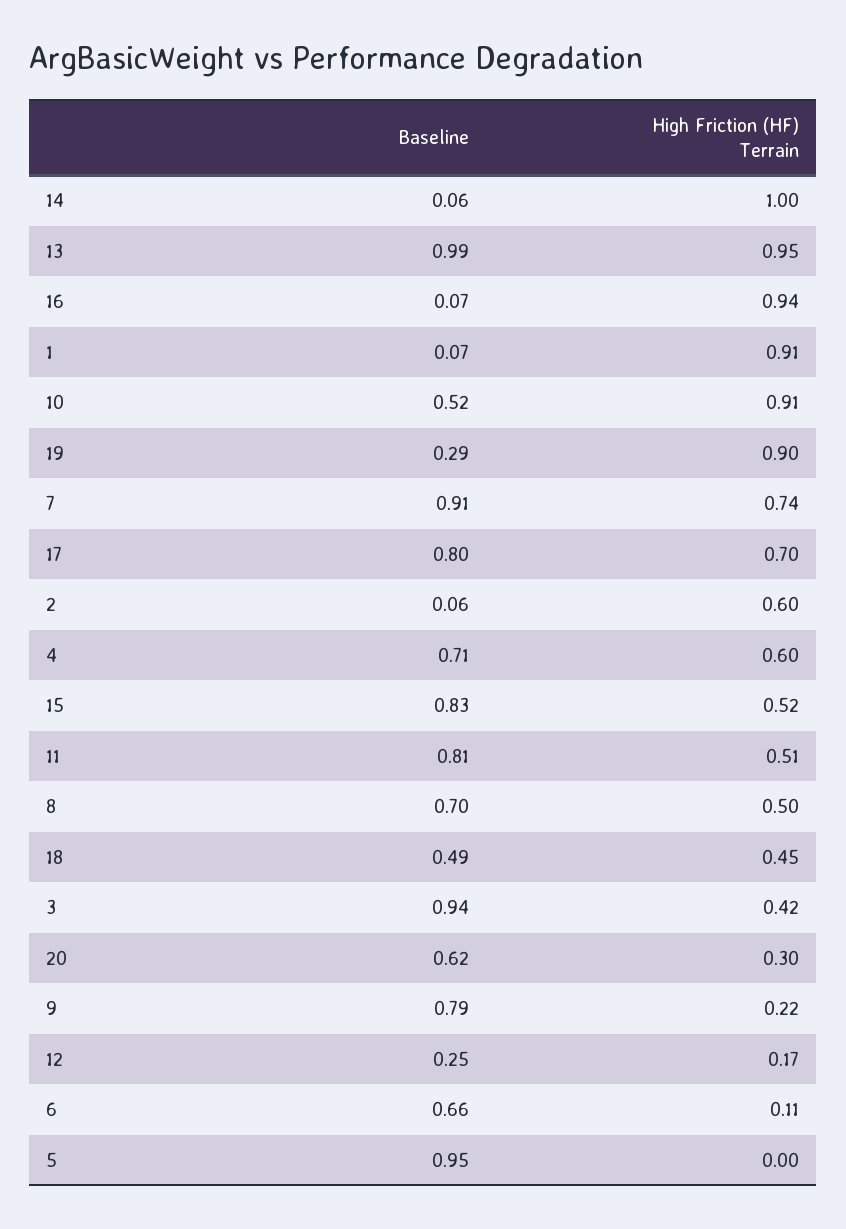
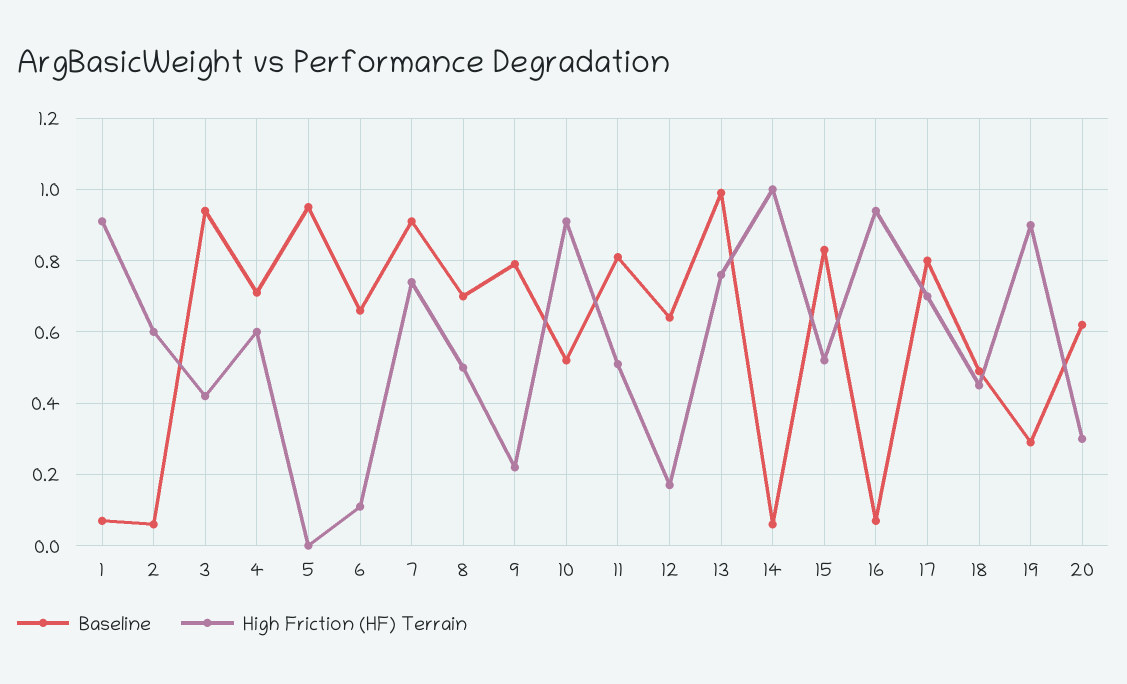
High Friction (HF) Terrain, 13: 0.95 -> 0.75
Baseline, 12: 0.25 -> 0.65

